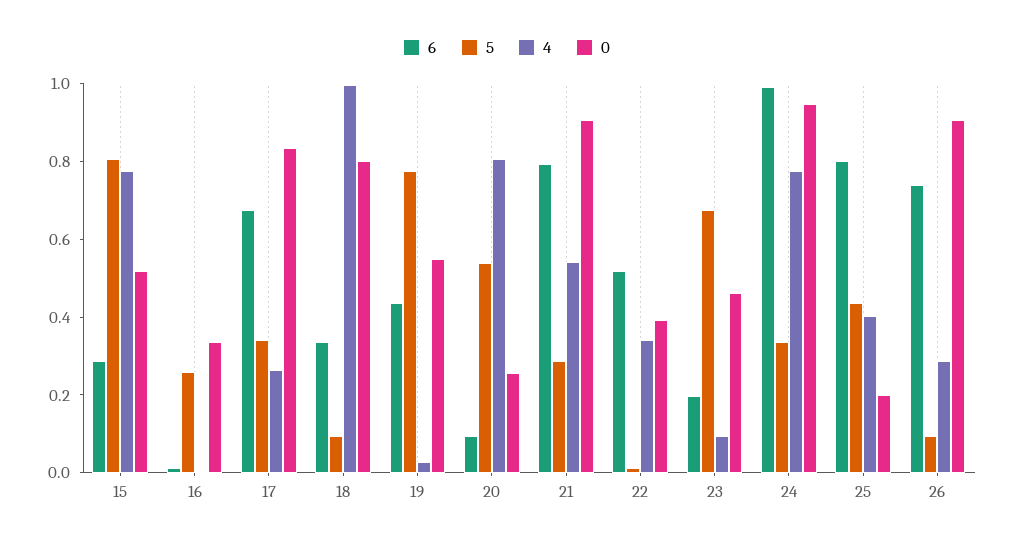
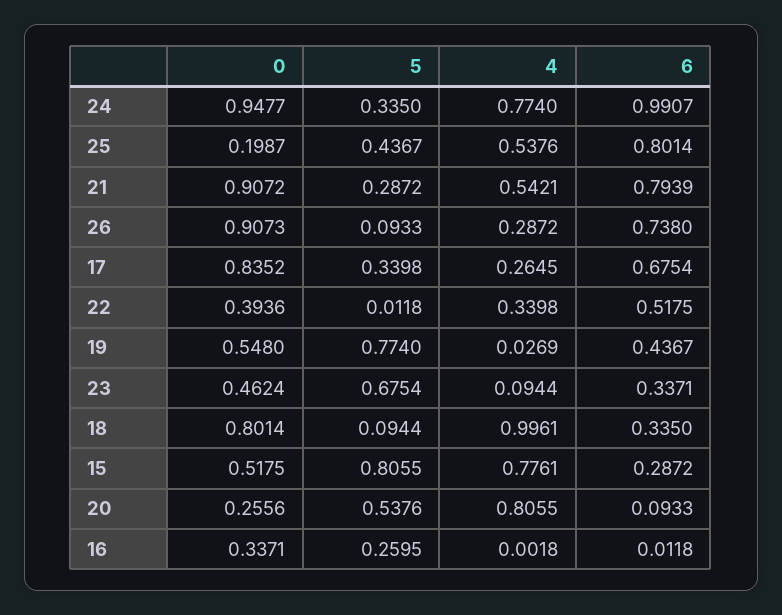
6, 23: 0.2 -> 0.3371
4, 25: 0.4 -> 0.5376

